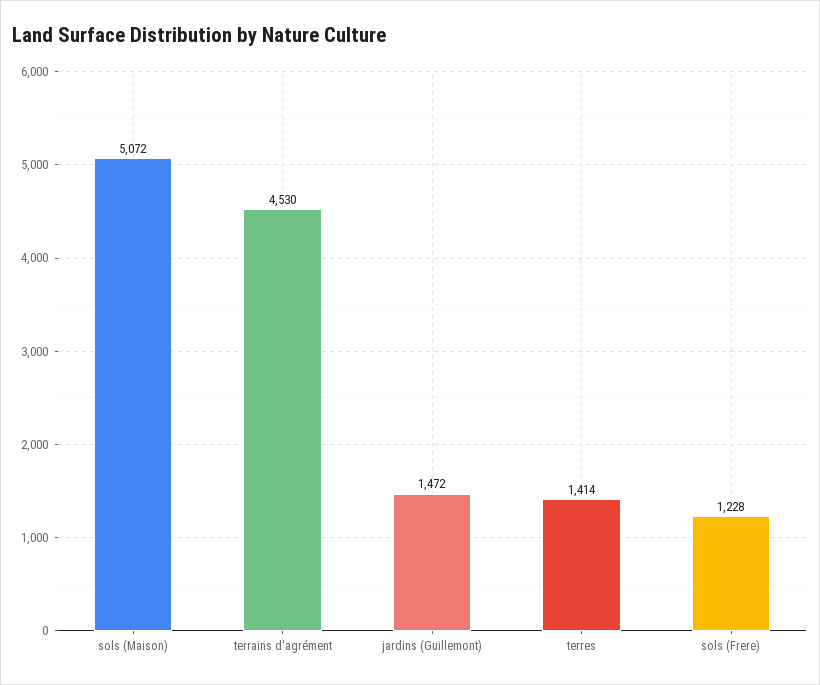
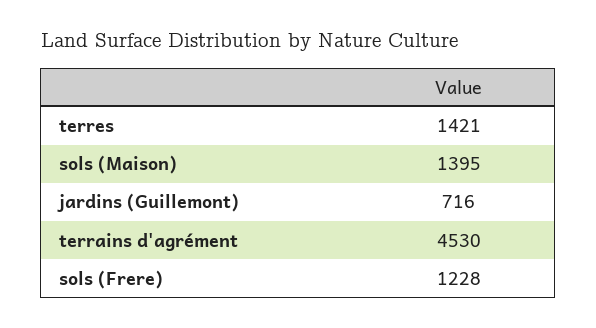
sols (Maison): 5072 -> 1395
jardins (Guillemont): 1472 -> 716
terres: 1414 -> 1421

